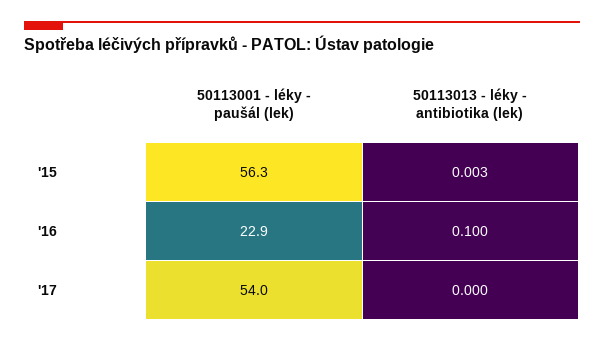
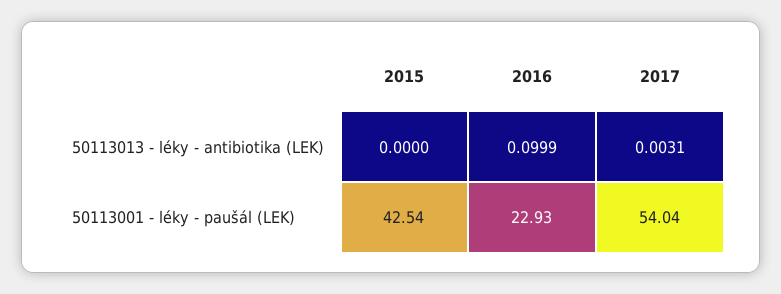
50113001 - léky - paušál (lek), '15: 56.3 -> 42.54
50113013 - léky - antibiotika (lek), '15: 0.003 -> 0
50113013 - léky - antibiotika (lek), '17: 0 -> 0.0031

